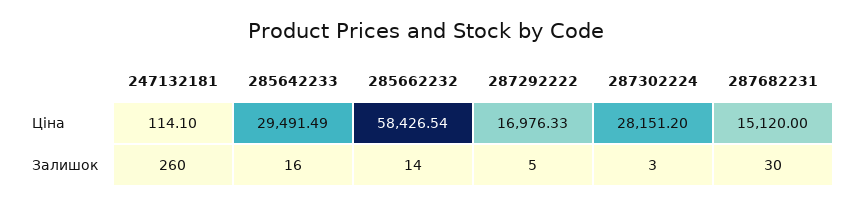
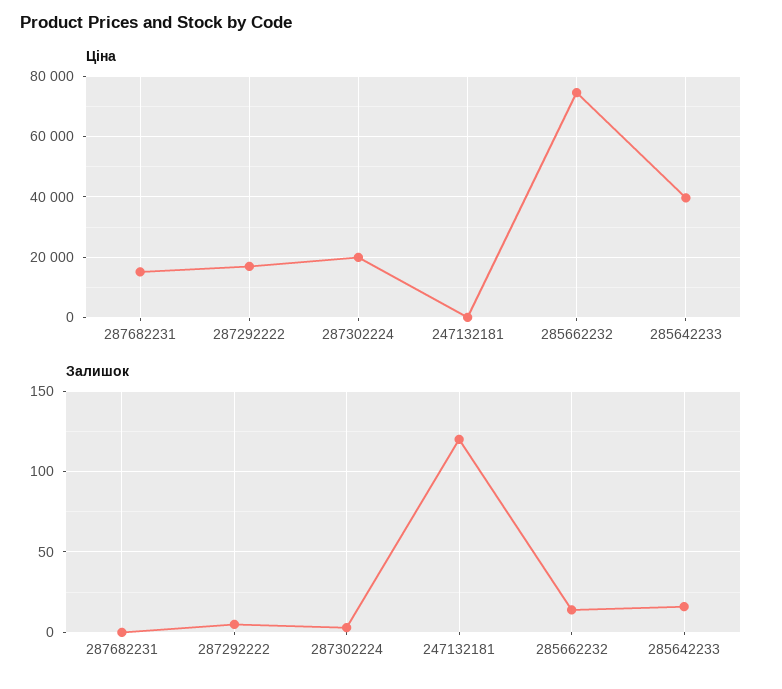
Ціна, 285642233: 29491.49 -> 40000
Ціна, 285662232: 58426.54 -> 74000
Ціна, 287302224: 28151.2 -> 20000
Залишок, 247132181: 260 -> 120
Залишок, 287682231: 30 -> 0

